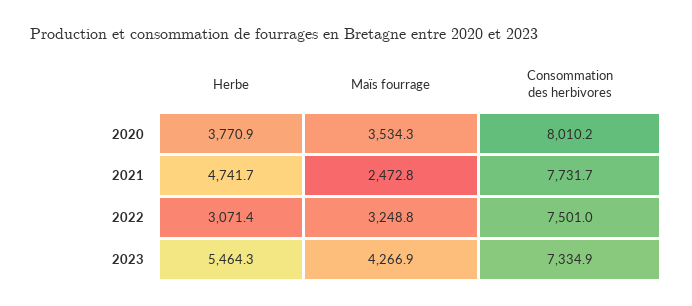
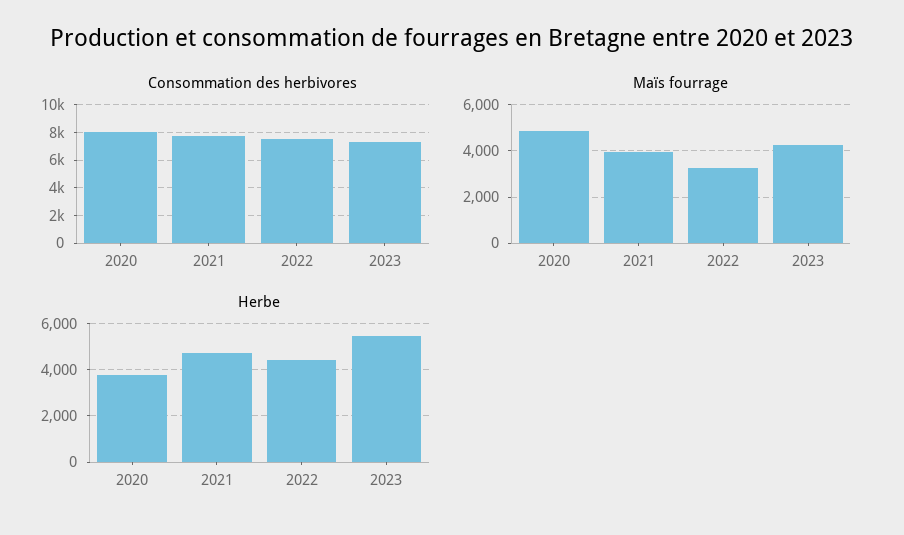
Maïs fourrage, 2020: 3534.3 -> 5000
Maïs fourrage, 2021: 2472.8 -> 4000
Herbe, 2022: 3071.4 -> 4500

